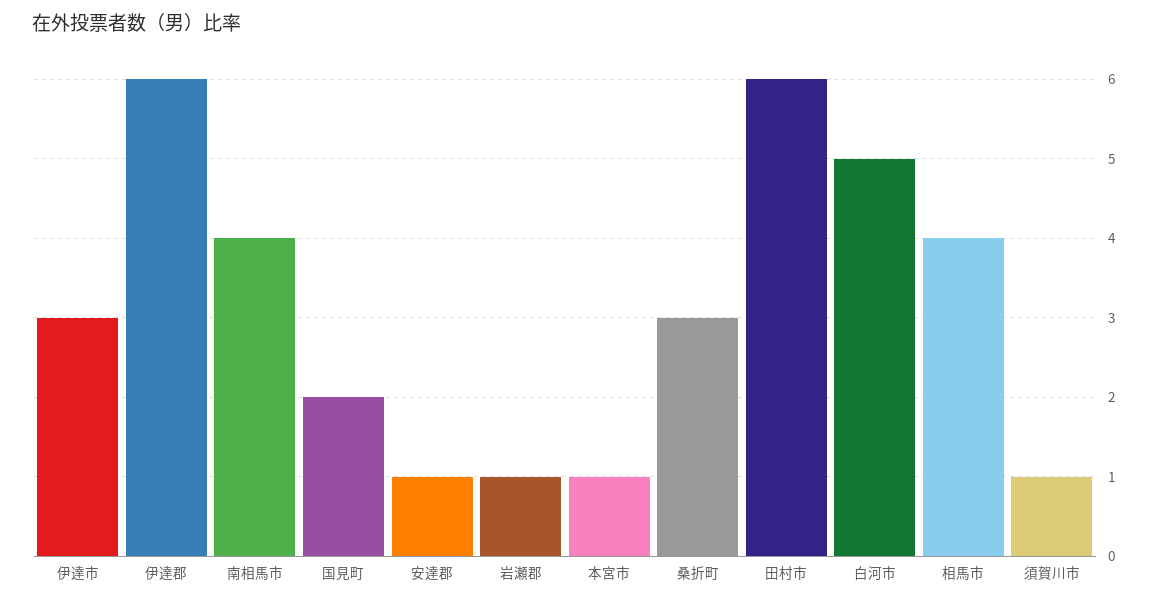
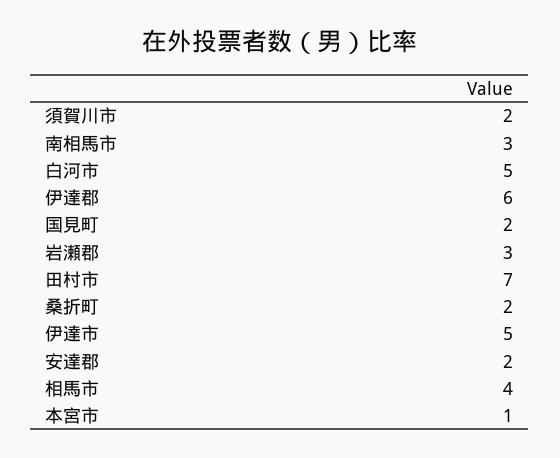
伊達市: 3 -> 5
南相馬市: 4 -> 3
安達郡: 1 -> 2
岩瀬郡: 1 -> 3
桑折町: 3 -> 2
田村市: 6 -> 7
須賀川市: 1 -> 2

